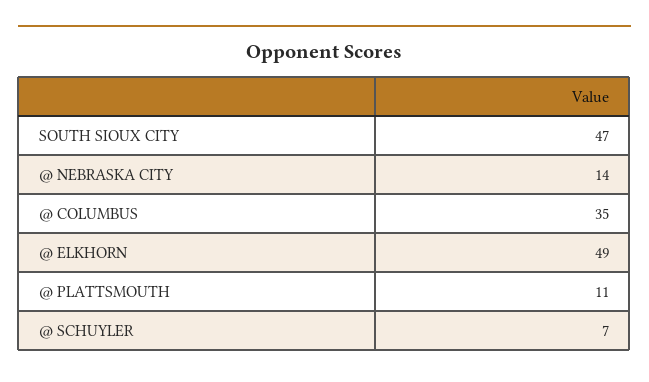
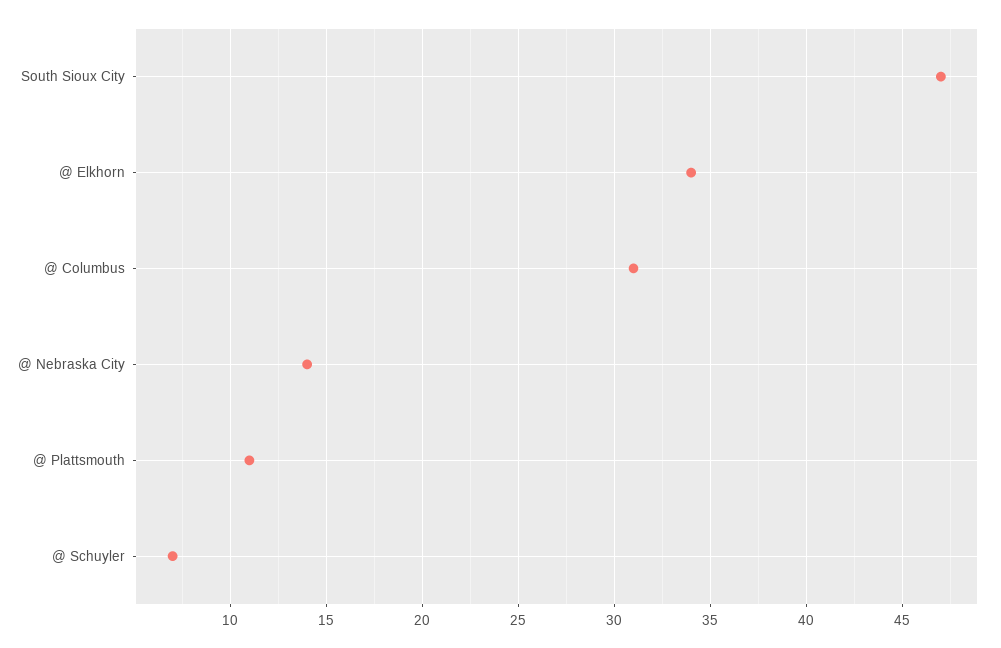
@ COLUMBUS: 35 -> 31
@ ELKHORN: 49 -> 34

